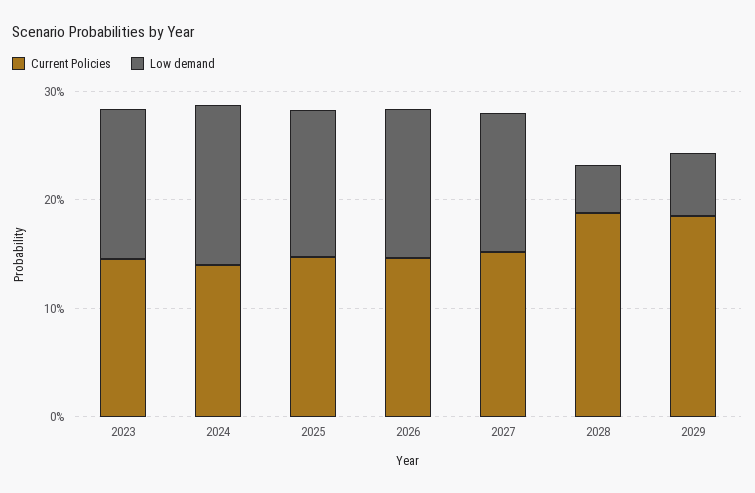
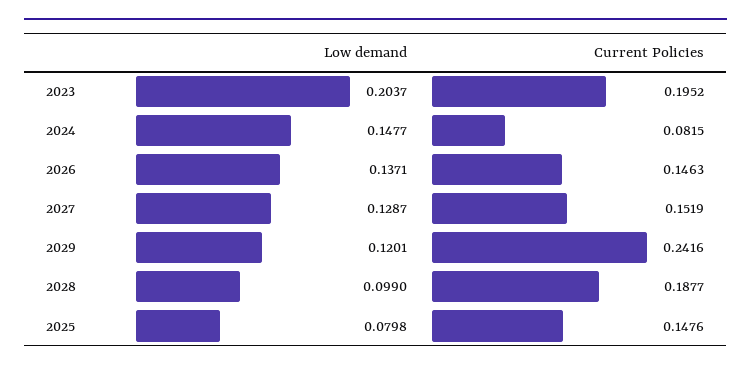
Current Policies, 2023: 0.14 -> 0.1952
Low demand, 2023: 0.14 -> 0.2037
Current Policies, 2024: 0.14 -> 0.0815
Low demand, 2025: 0.14 -> 0.0798
Low demand, 2028: 0.04 -> 0.099
Current Policies, 2029: 0.18 -> 0.2416
Low demand, 2029: 0.06 -> 0.1201

